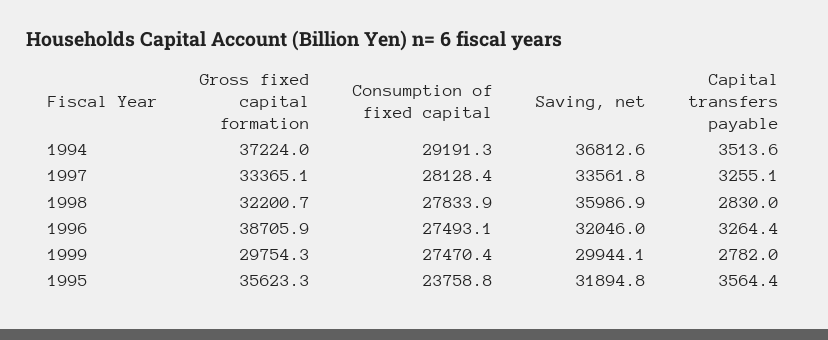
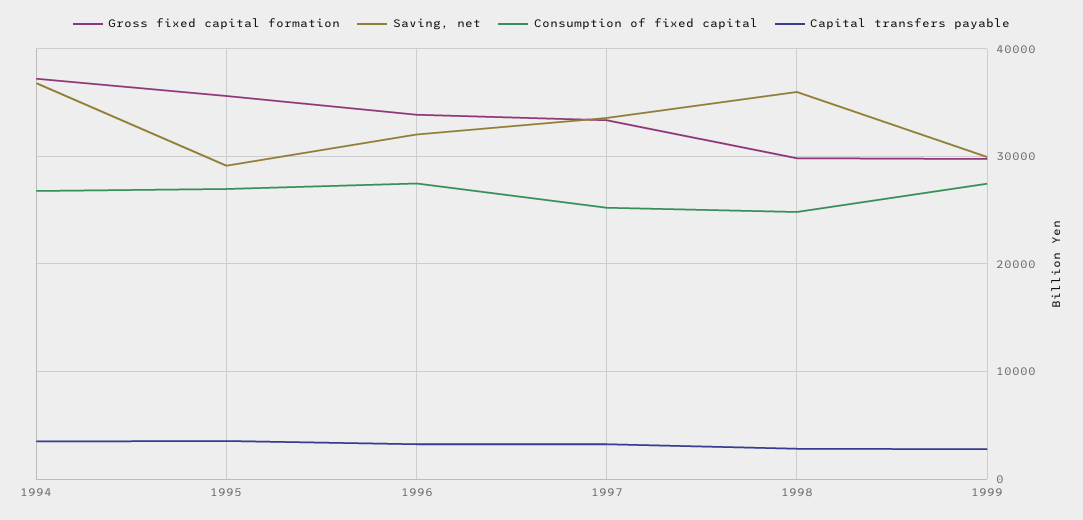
Consumption of fixed capital, 1994: 29191.3 -> 27000
Consumption of fixed capital, 1997: 28128.4 -> 25000
Gross fixed capital formation, 1998: 32200.7 -> 30000
Consumption of fixed capital, 1998: 27833.9 -> 25000
Gross fixed capital formation, 1996: 38705.9 -> 34000
Consumption of fixed capital, 1995: 23758.8 -> 27000
Saving, net, 1995: 31894.8 -> 29000

